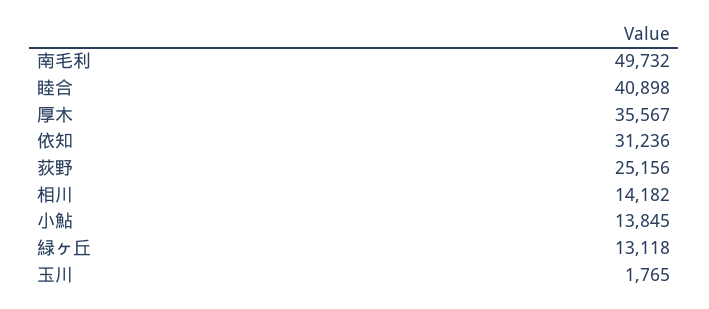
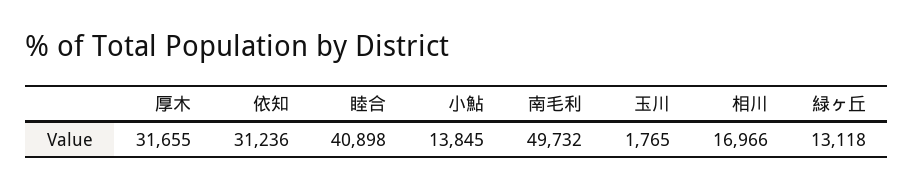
厚木: 35567 -> 31655
荻野: 25156 -> none
相川: 14182 -> 16966

